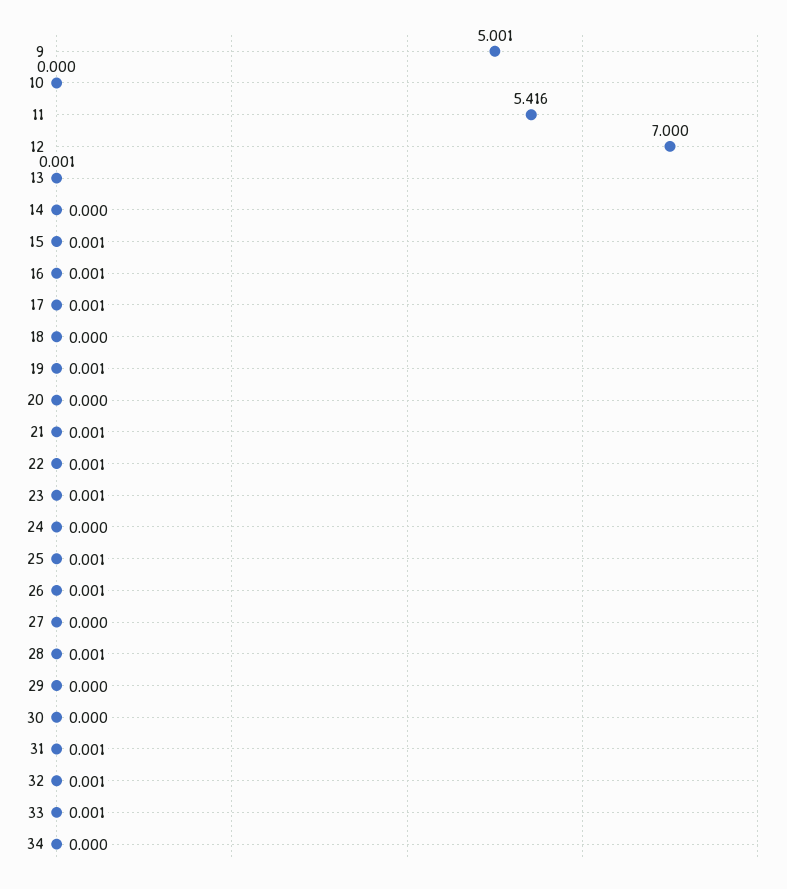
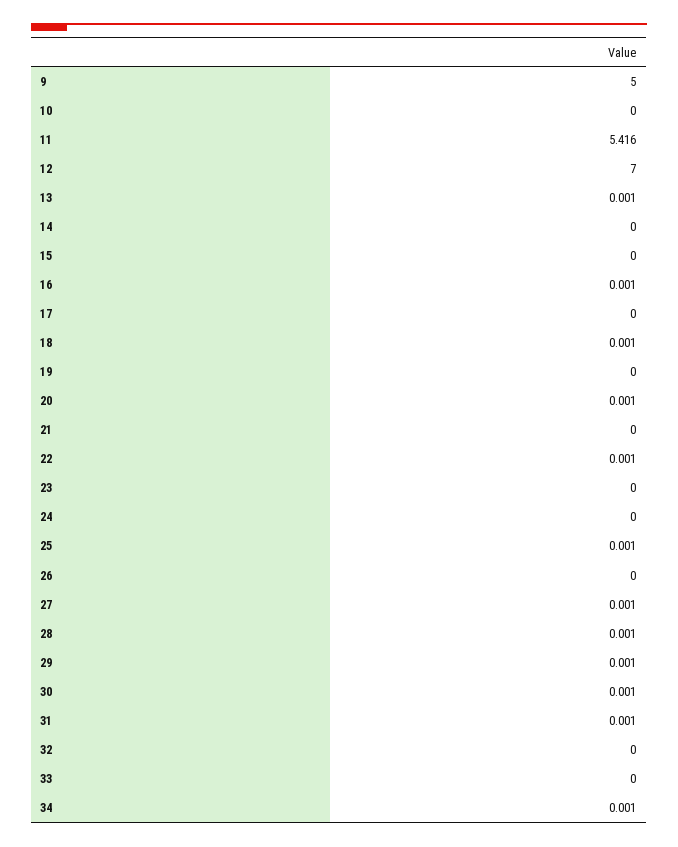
9: 5.001 -> 5
15: 0.001 -> 0
17: 0.001 -> 0
18: 0 -> 0.001
19: 0.001 -> 0
20: 0 -> 0.001
21: 0.001 -> 0
23: 0.001 -> 0
26: 0.001 -> 0
27: 0 -> 0.001
29: 0 -> 0.001
30: 0 -> 0.001
32: 0.001 -> 0
33: 0.001 -> 0
34: 0 -> 0.001

